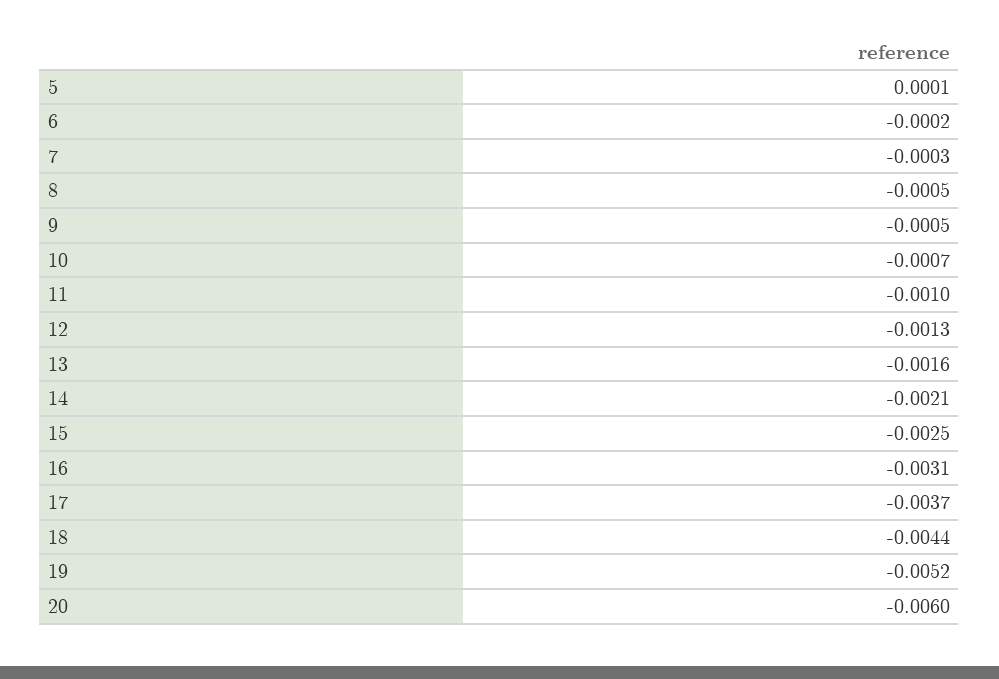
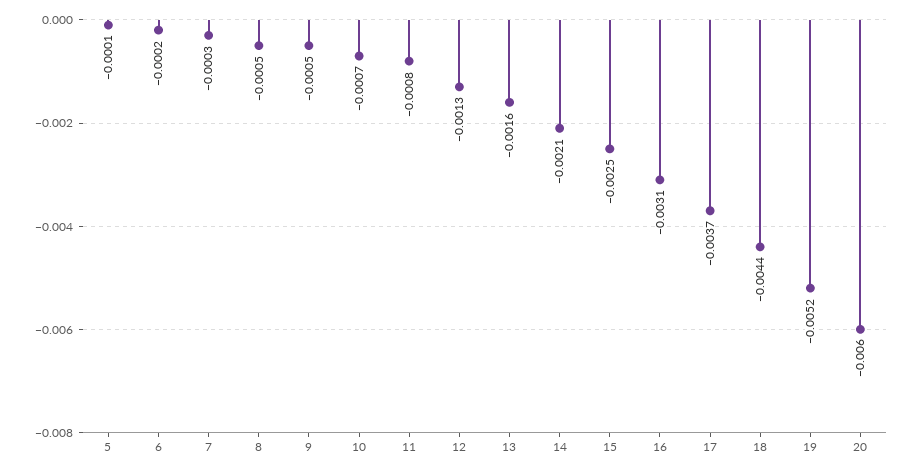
5: 0.0001 -> -0.0001
11: -0.001 -> -0.0008

